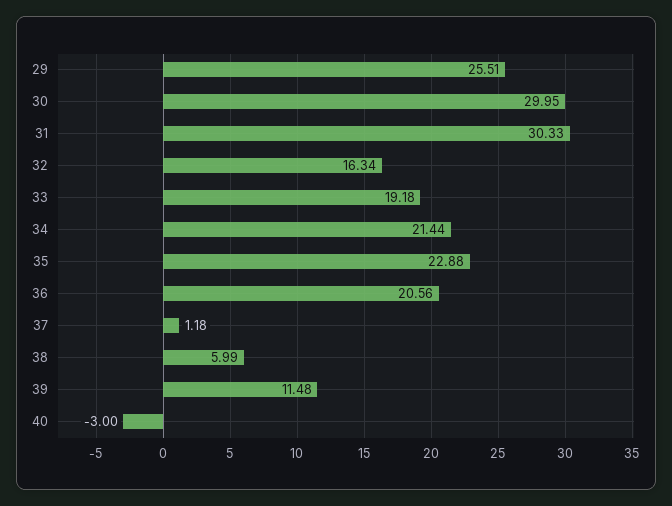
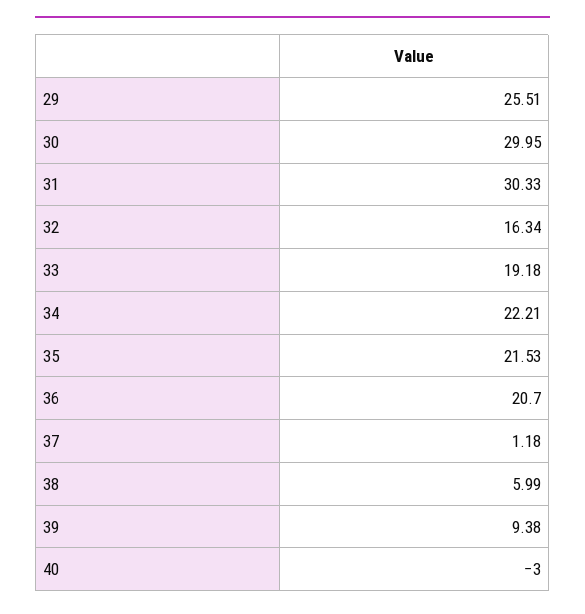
34: 21.44 -> 22.21
35: 22.88 -> 21.53
36: 20.56 -> 20.7
39: 11.48 -> 9.38

